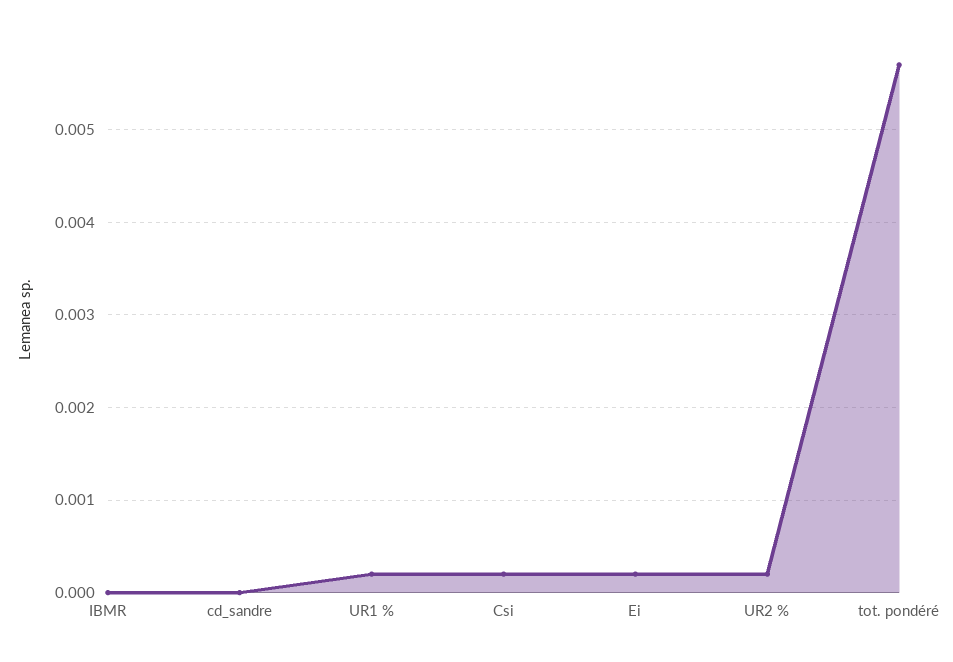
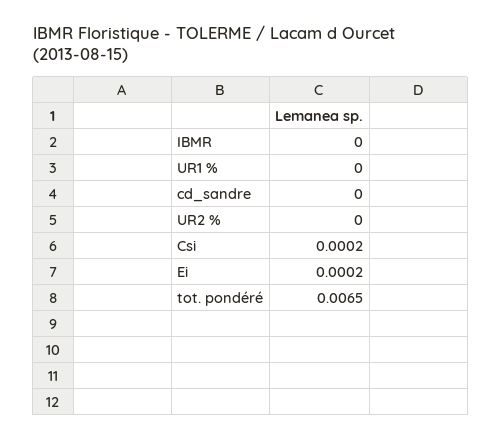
UR1 %: 0.0002 -> 0
UR2 %: 0.0002 -> 0
tot. pondéré: 0.0057 -> 0.0065

